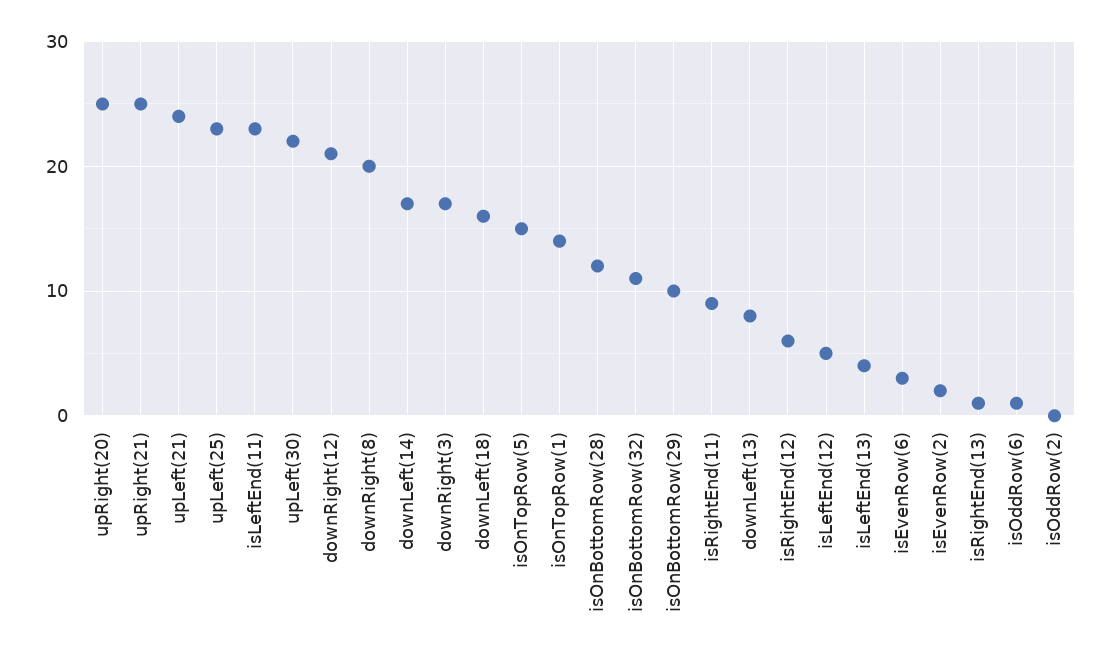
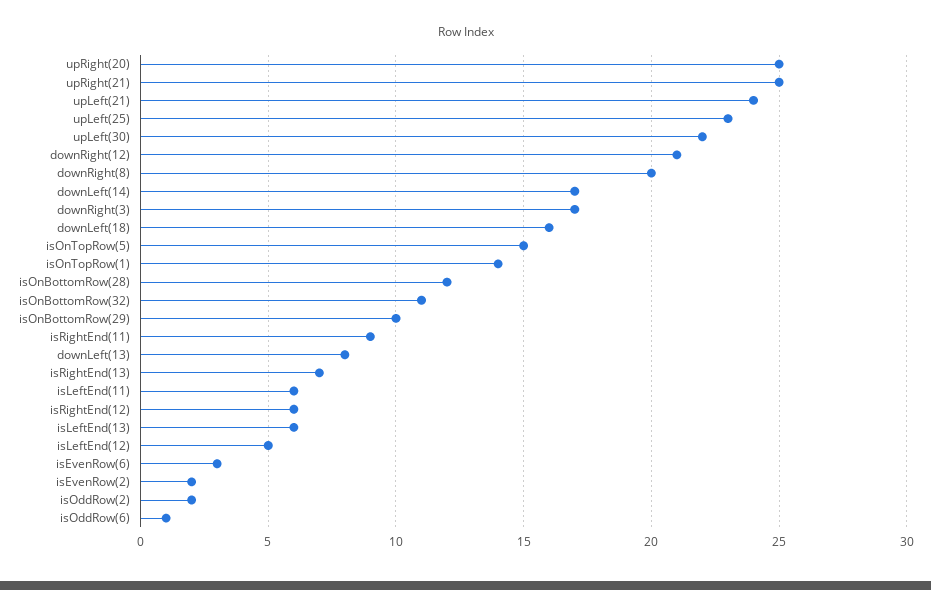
isLeftEnd(11): 23 -> 6
isLeftEnd(13): 4 -> 6
isRightEnd(13): 1 -> 7
isOddRow(2): 0 -> 2

